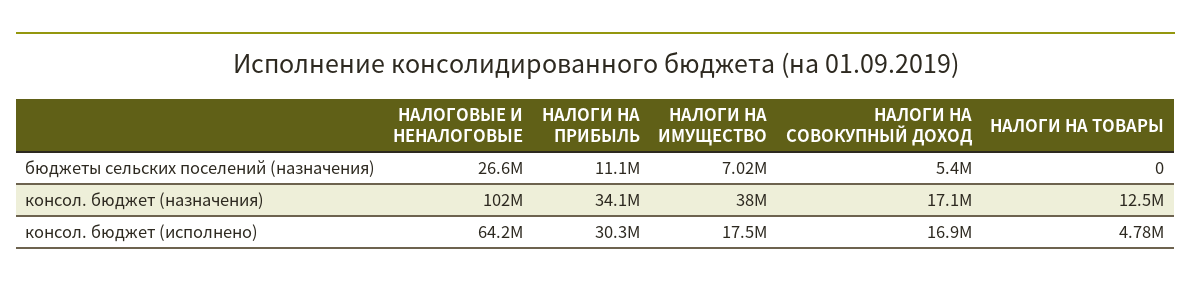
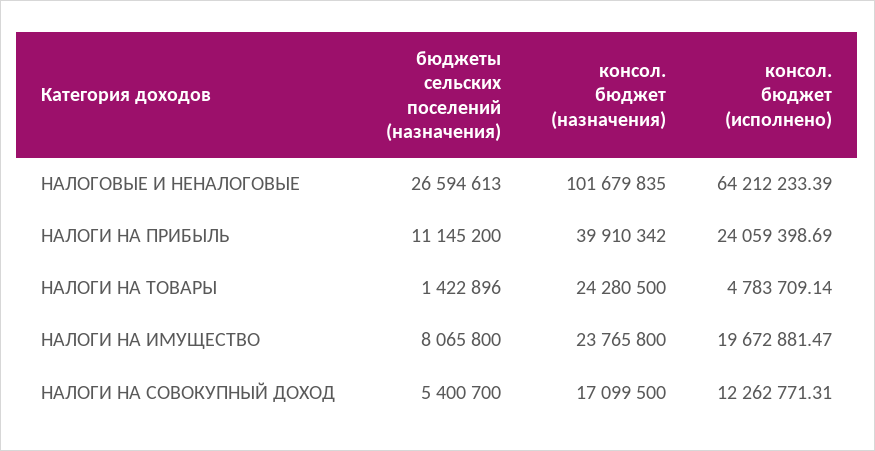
НАЛОГИ НА ИМУЩЕСТВО, бюджеты сельских поселений (назначения): 7020000 -> 8065800
НАЛОГИ НА ТОВАРЫ, бюджеты сельских поселений (назначения): 0 -> 1422896
НАЛОГИ НА ПРИБЫЛЬ, консол. бюджет (назначения): 34100000 -> 39910342
НАЛОГИ НА ИМУЩЕСТВО, консол. бюджет (назначения): 38000000 -> 23765800
НАЛОГИ НА ТОВАРЫ, консол. бюджет (назначения): 12500000 -> 24280500
НАЛОГИ НА ПРИБЫЛЬ, консол. бюджет (исполнено): 30300000 -> 24059398.69
НАЛОГИ НА ИМУЩЕСТВО, консол. бюджет (исполнено): 17500000 -> 19672881.47
НАЛОГИ НА СОВОКУПНЫЙ ДОХОД, консол. бюджет (исполнено): 16900000 -> 12262771.31

